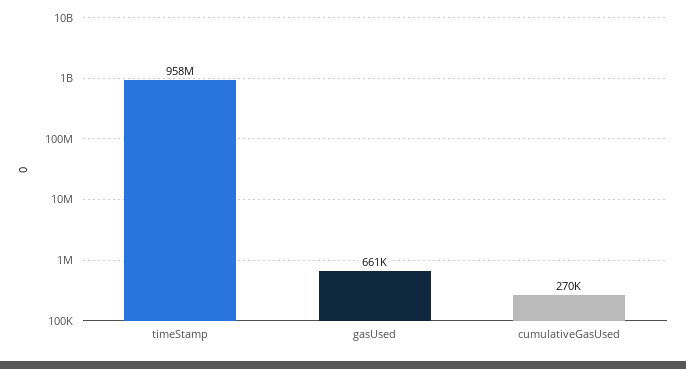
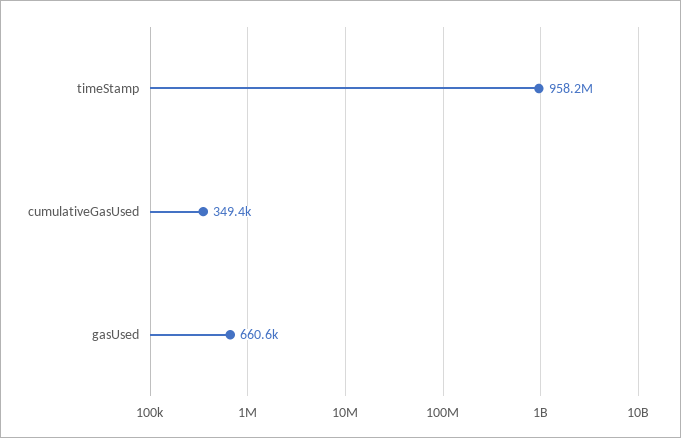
cumulativeGasUsed: 270000 -> 349400

